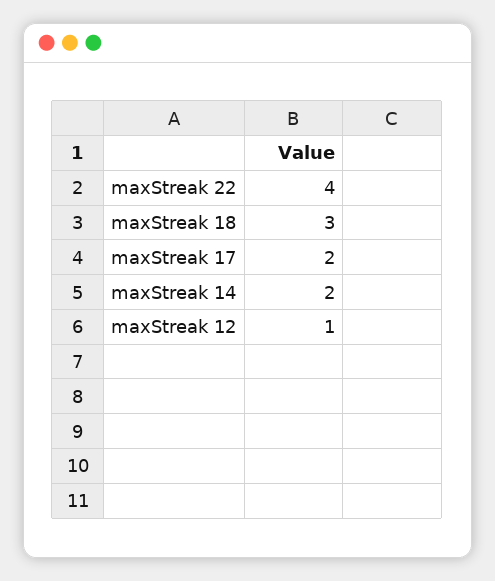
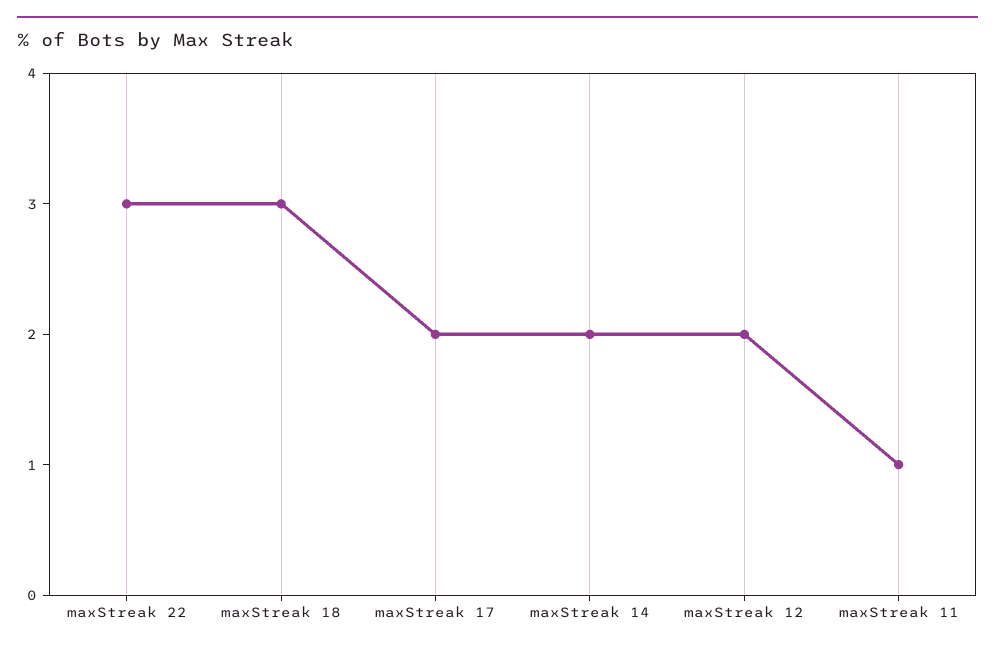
maxStreak 22: 4 -> 3
maxStreak 12: 1 -> 2
maxStreak 11: none -> 1

